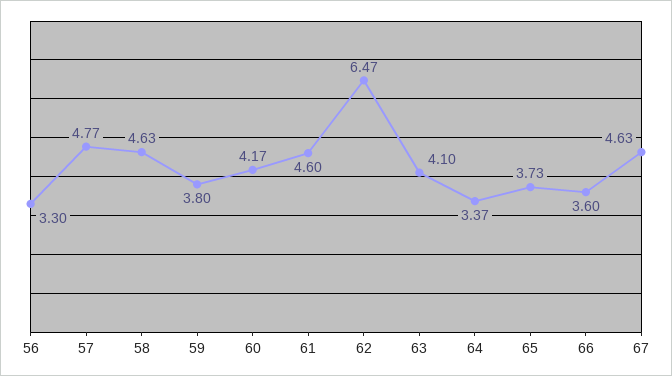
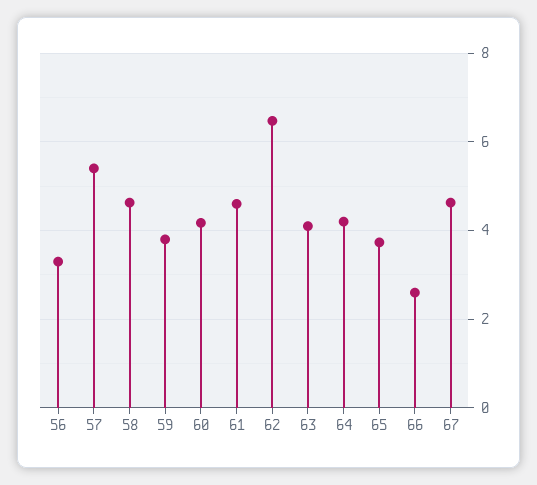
57: 4.77 -> 5.4
64: 3.37 -> 4.2
66: 3.6 -> 2.6

